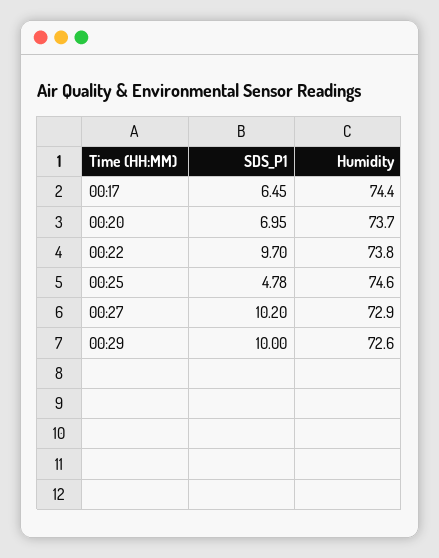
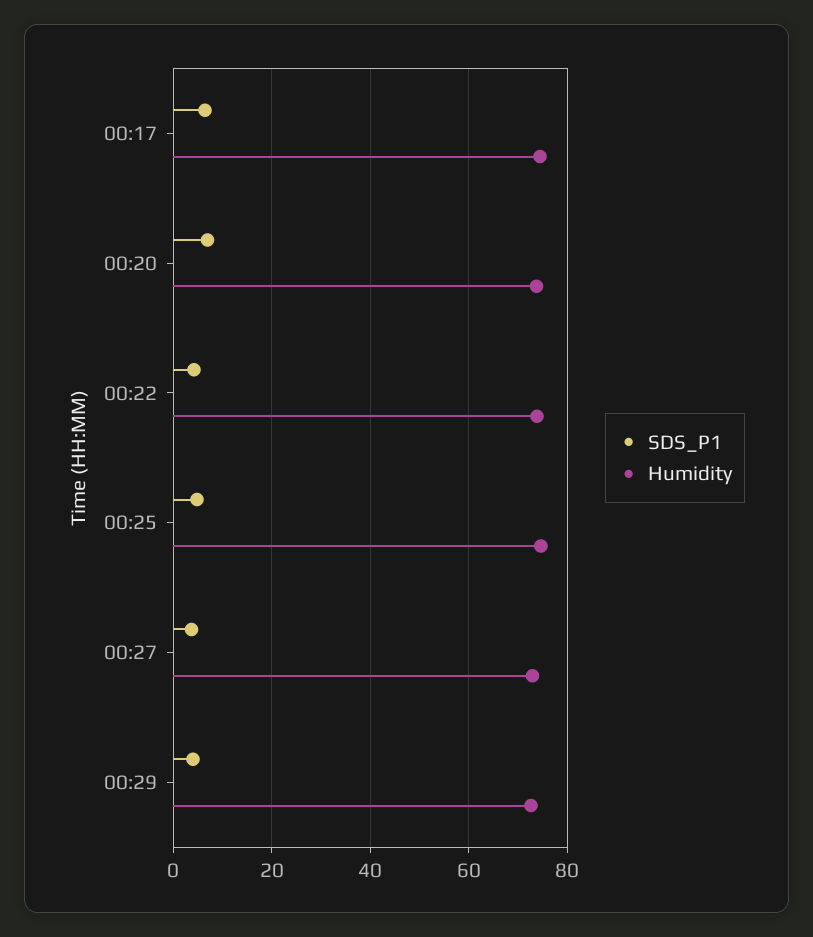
SDS_P1, 00:22: 9.7 -> 4
SDS_P1, 00:27: 10.2 -> 4
SDS_P1, 00:29: 10 -> 4

